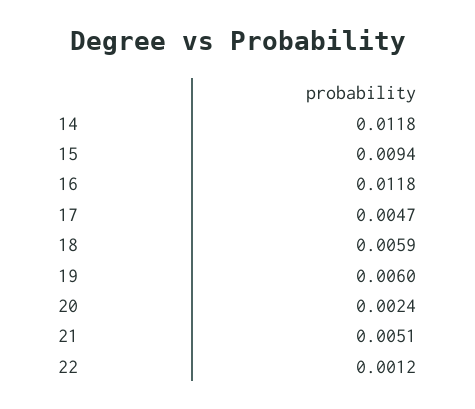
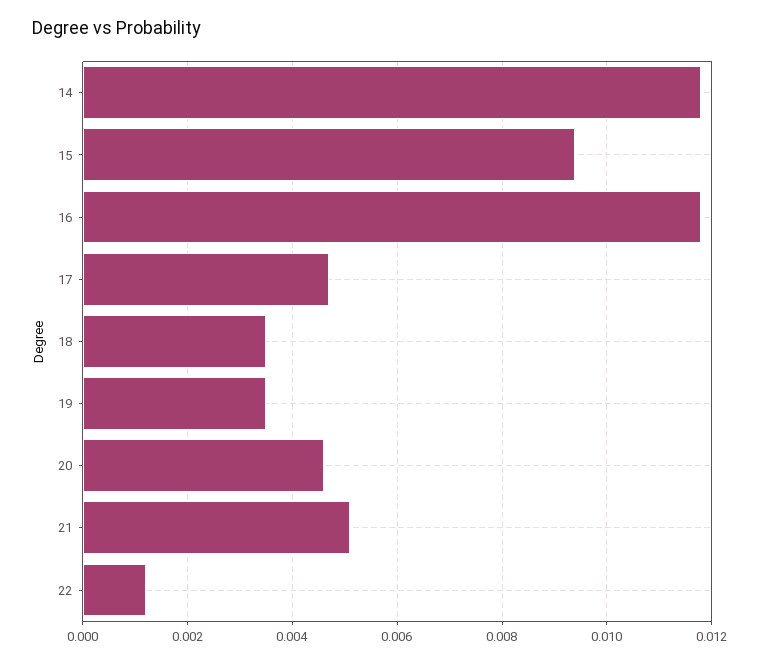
18: 0.0059 -> 0.0035
19: 0.006 -> 0.0035
20: 0.0024 -> 0.0045

